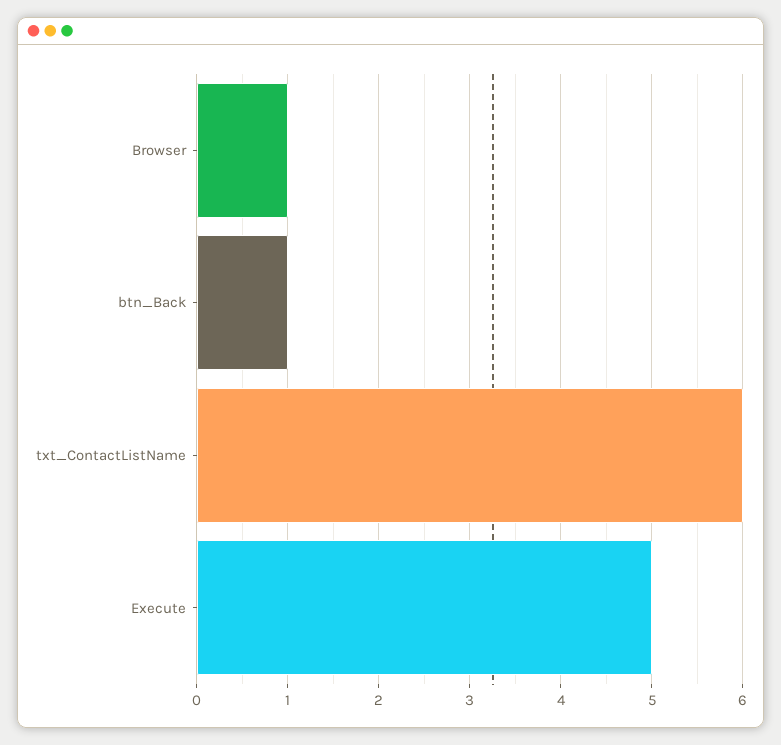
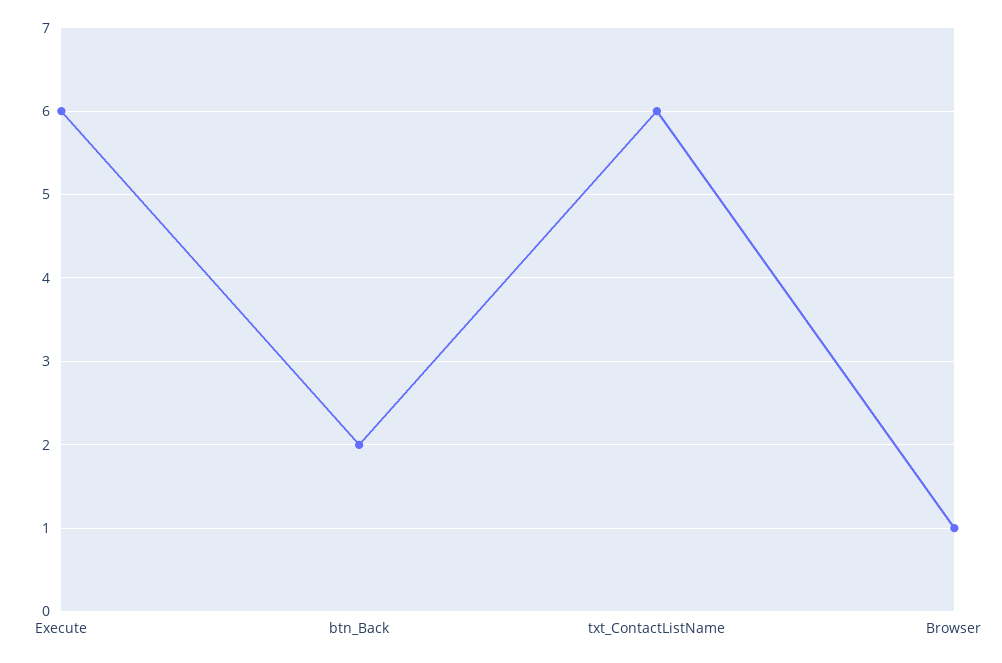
btn_Back: 1 -> 2
Execute: 5 -> 6

